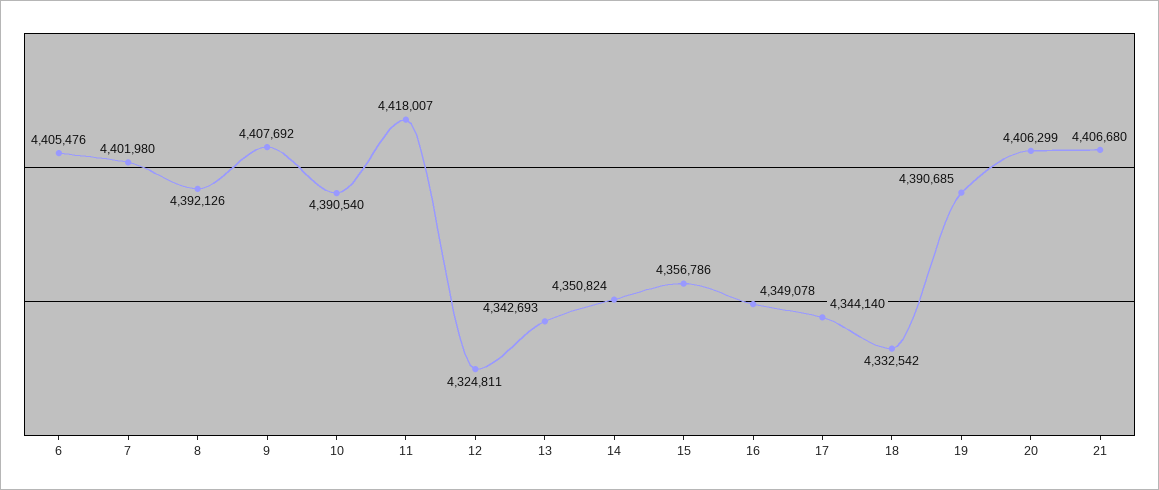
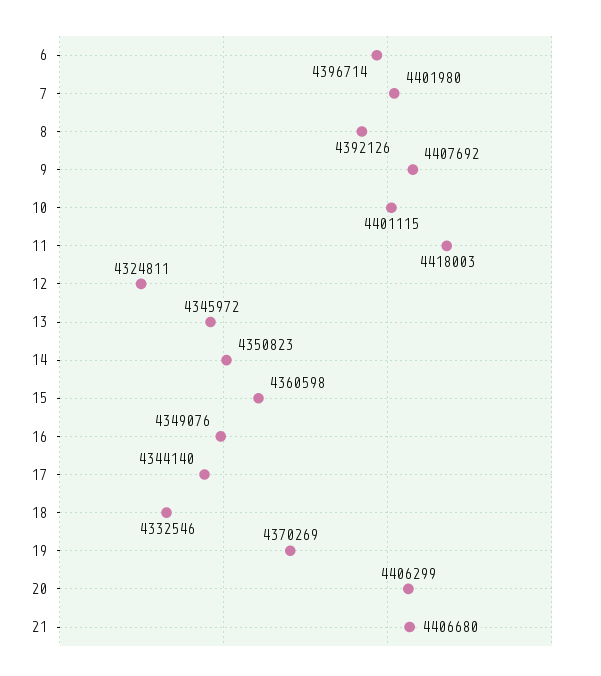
6: 4405476 -> 4396714
10: 4390540 -> 4401115
11: 4418007 -> 4418003
13: 4342693 -> 4345972
14: 4350824 -> 4350823
15: 4356786 -> 4360598
16: 4349078 -> 4349076
18: 4332542 -> 4332546
19: 4390685 -> 4370269

